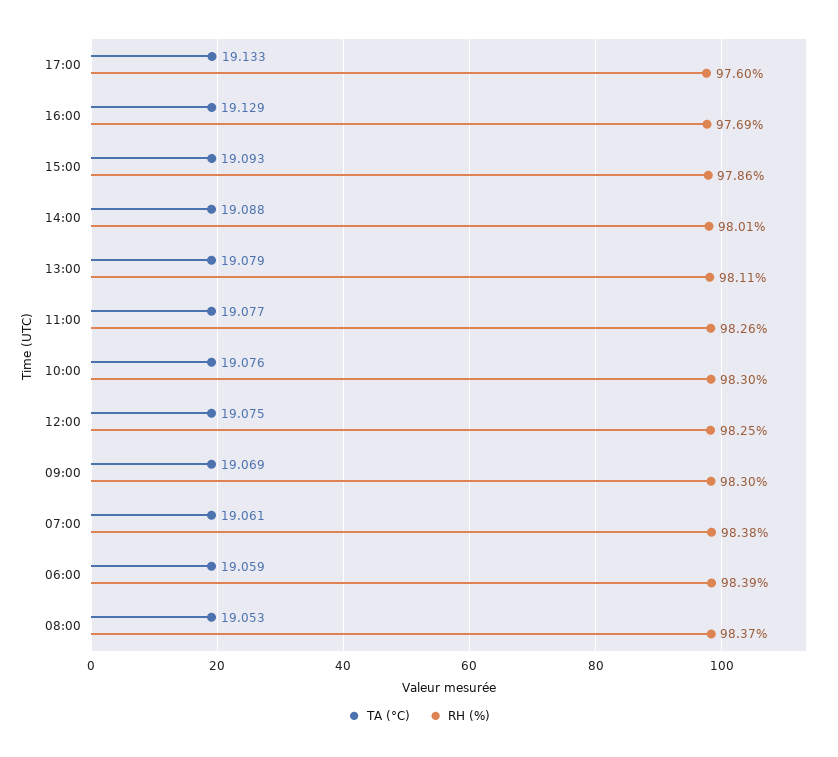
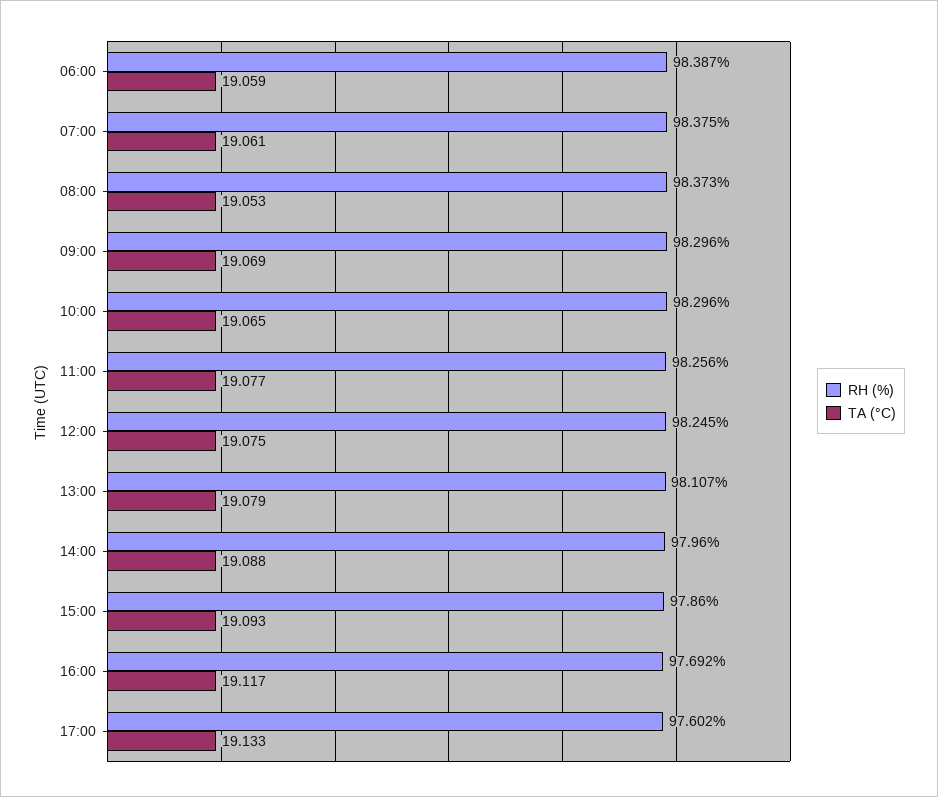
TA (°C), 16:00: 19.129 -> 19.117
RH (%), 14:00: 98.01 -> 97.96
TA (°C), 10:00: 19.076 -> 19.065

